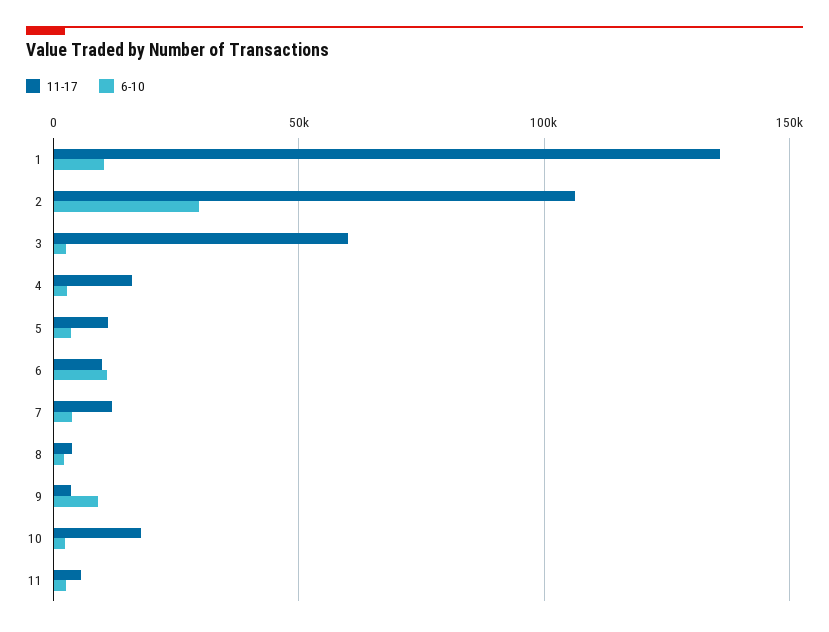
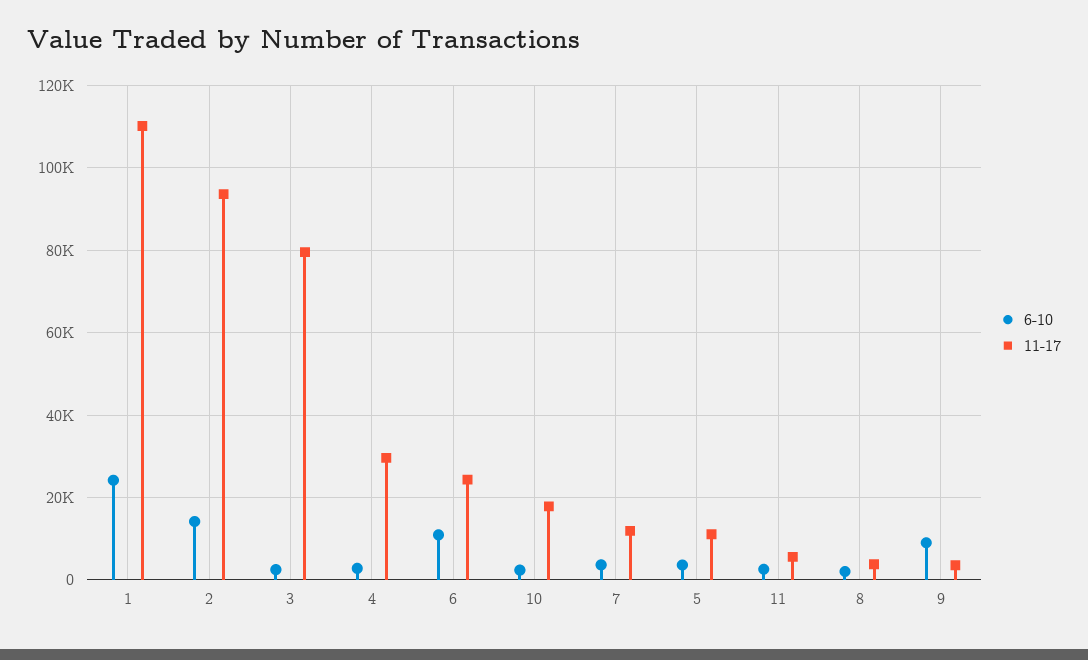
11-17, 1: 135000 -> 110000
6-10, 1: 10000 -> 24000
11-17, 2: 105000 -> 94000
6-10, 2: 30000 -> 14000
11-17, 3: 60000 -> 80000
11-17, 4: 15000 -> 30000
11-17, 6: 10000 -> 24000

